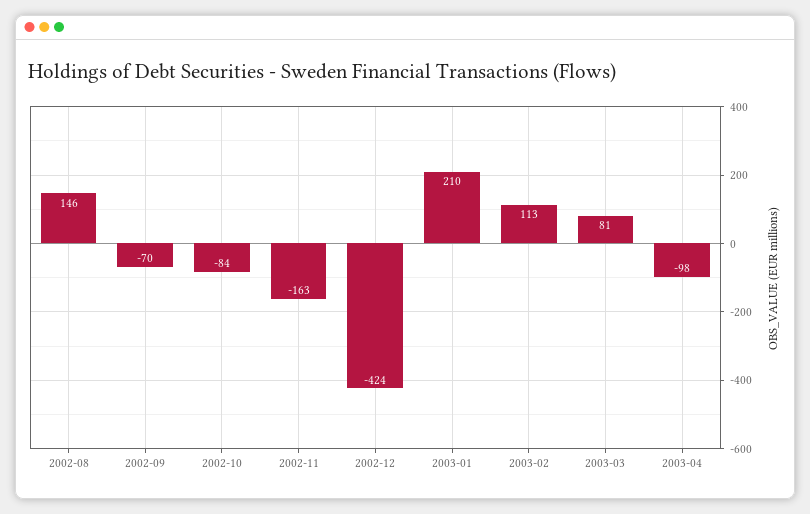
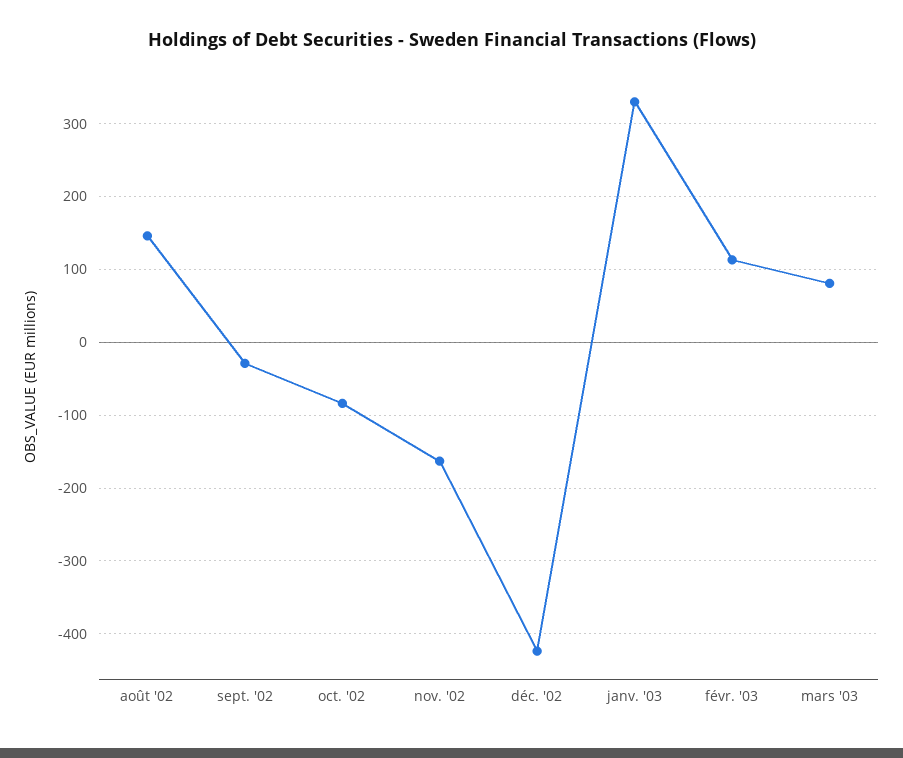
2002-09: -70 -> -30
2003-01: 210 -> 330
2003-04: -98 -> none

